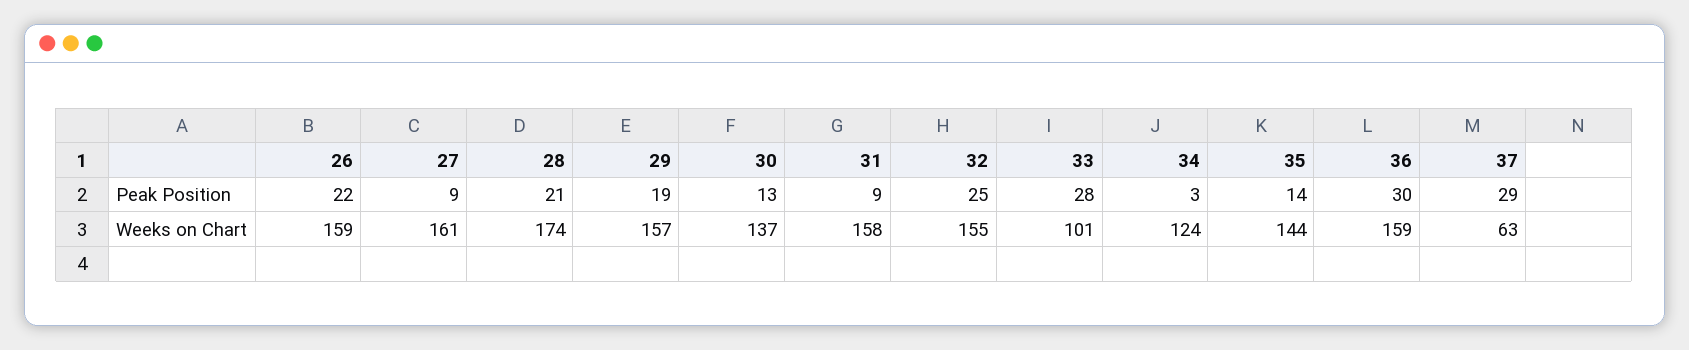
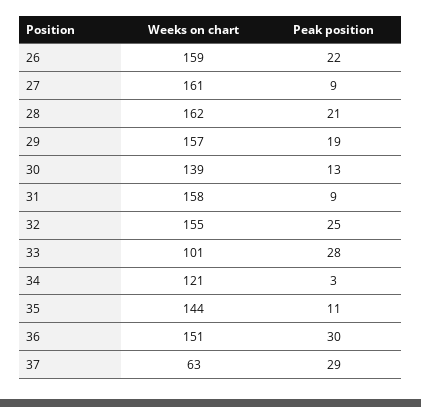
35, Peak Position: 14 -> 11
28, Weeks on Chart: 174 -> 162
30, Weeks on Chart: 137 -> 139
34, Weeks on Chart: 124 -> 121
36, Weeks on Chart: 159 -> 151

